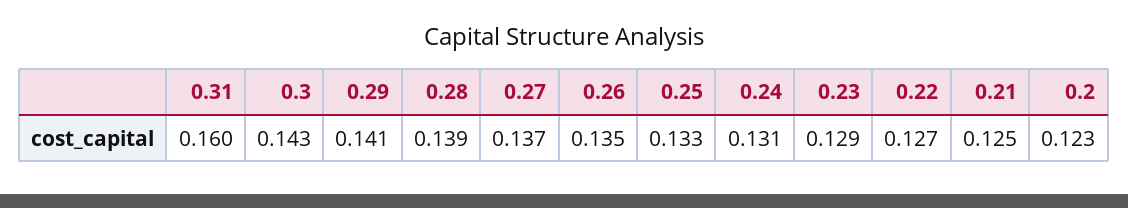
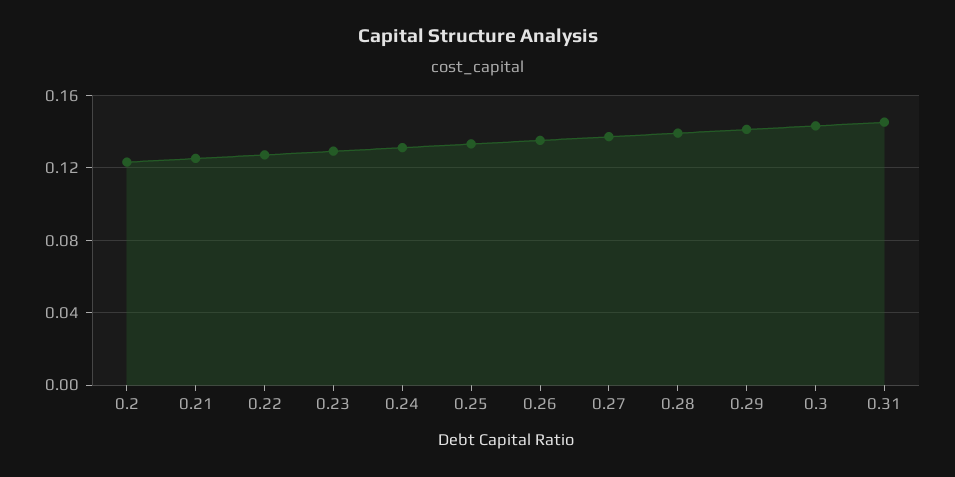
0.31: 0.16 -> 0.145

